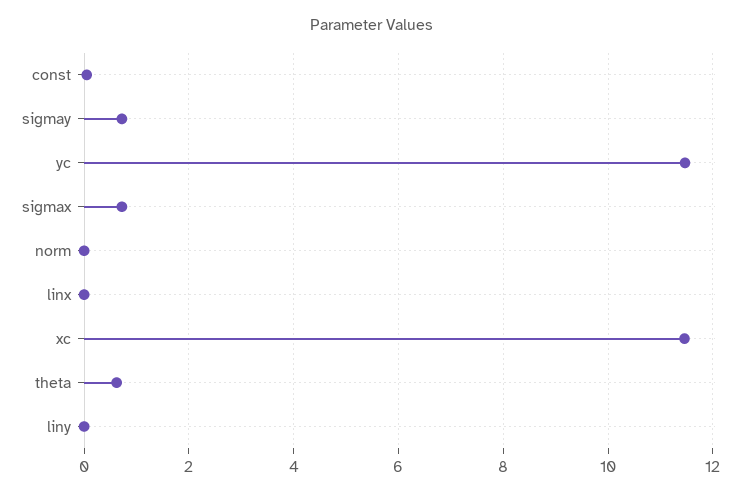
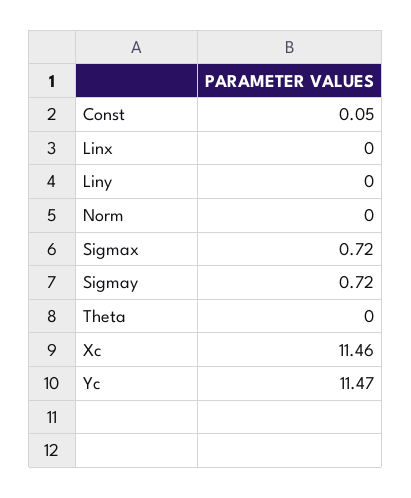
theta: 0.6 -> 0

